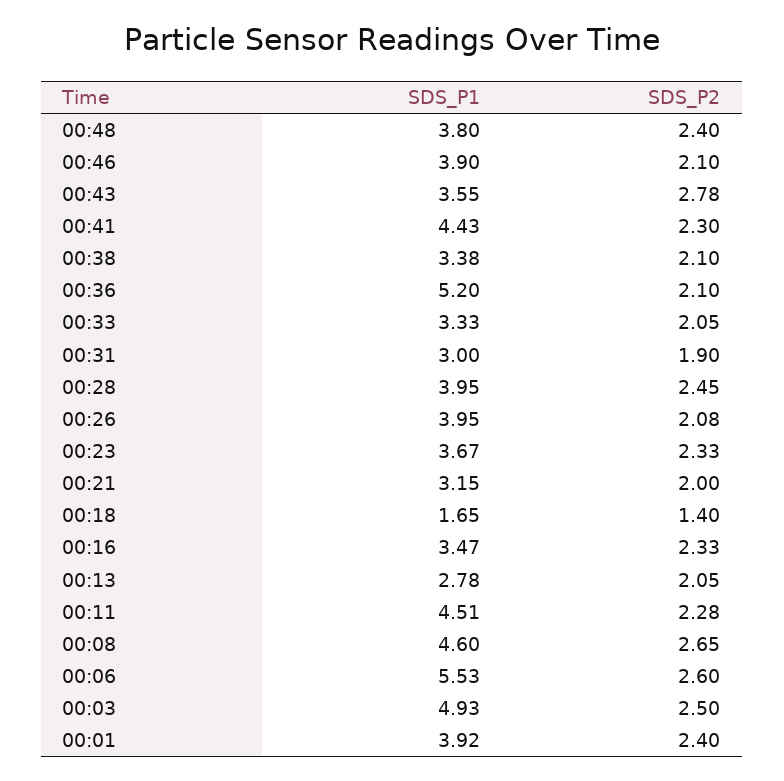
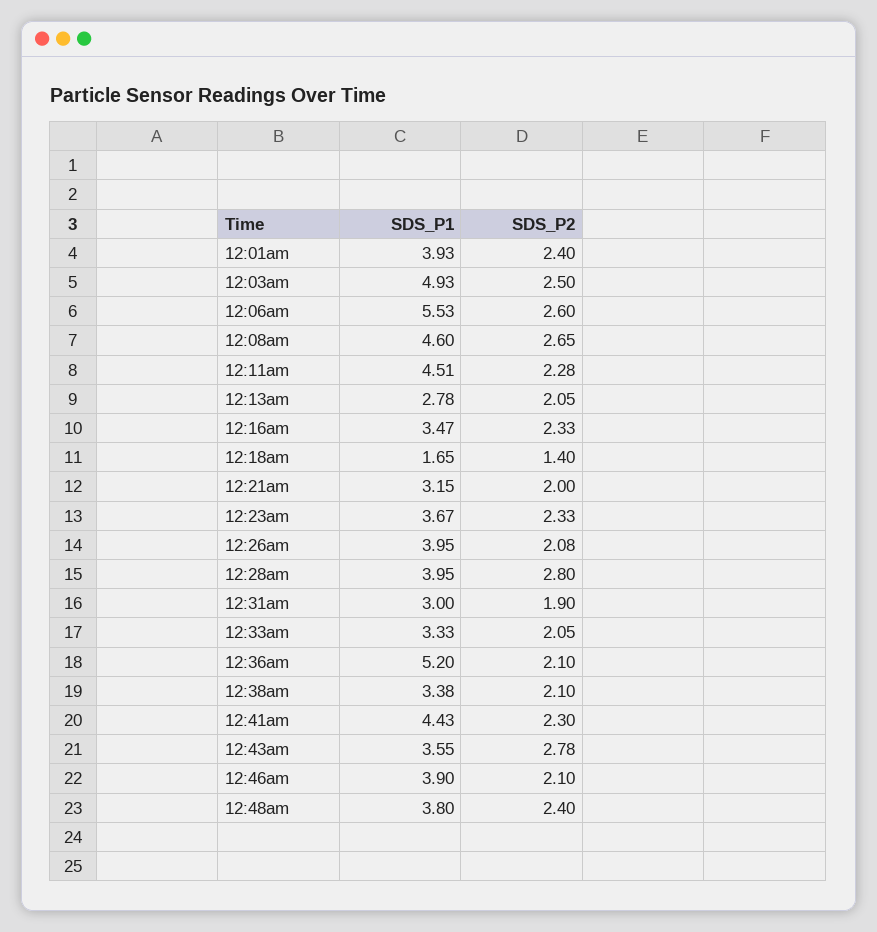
SDS_P2, 00:28: 2.45 -> 2.8
SDS_P1, 00:01: 3.92 -> 3.93

